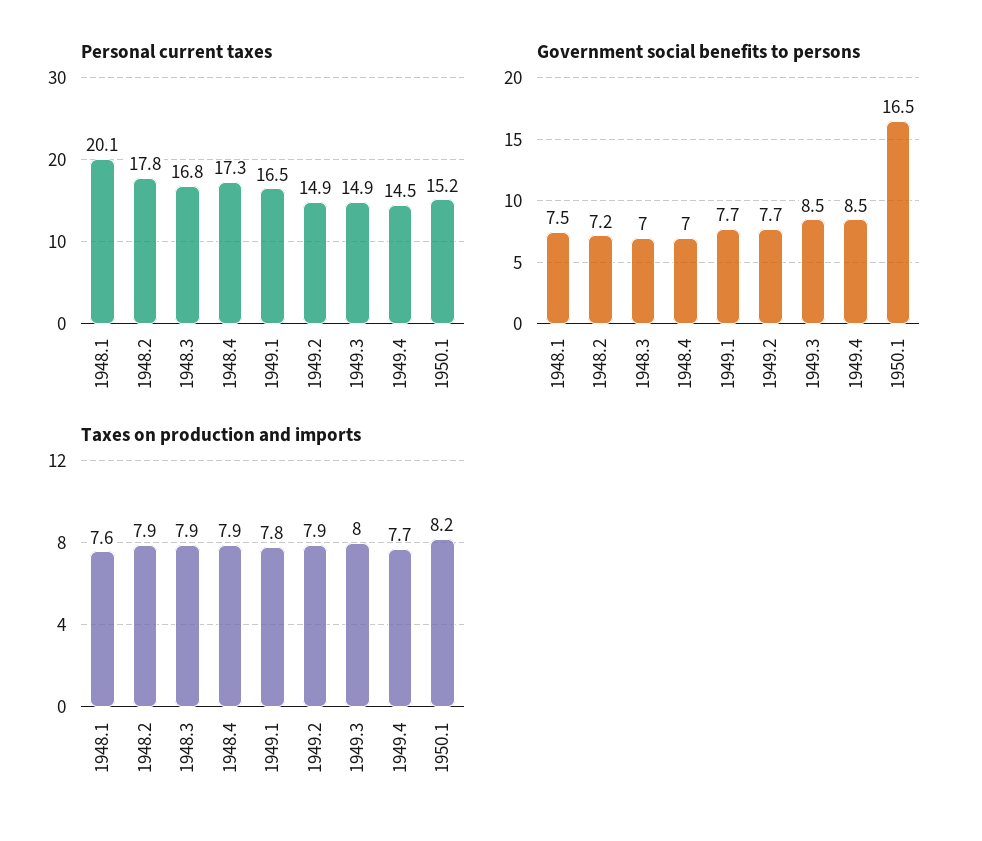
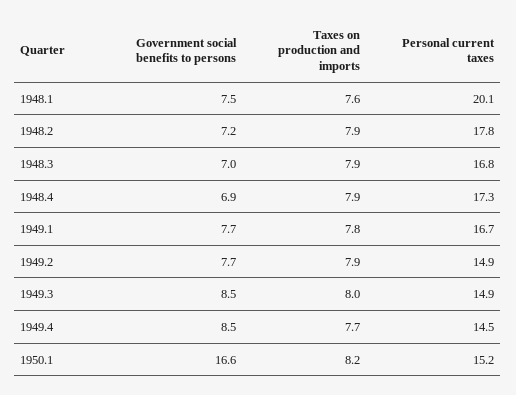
Personal current taxes, 1949.1: 16.5 -> 16.7
Government social benefits to persons, 1948.4: 7 -> 6.9
Government social benefits to persons, 1950.1: 16.5 -> 16.6

